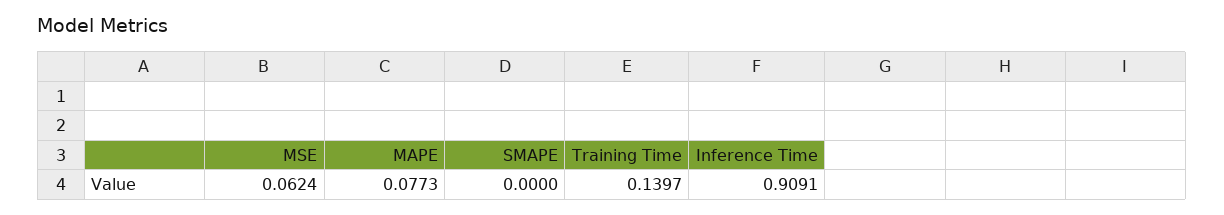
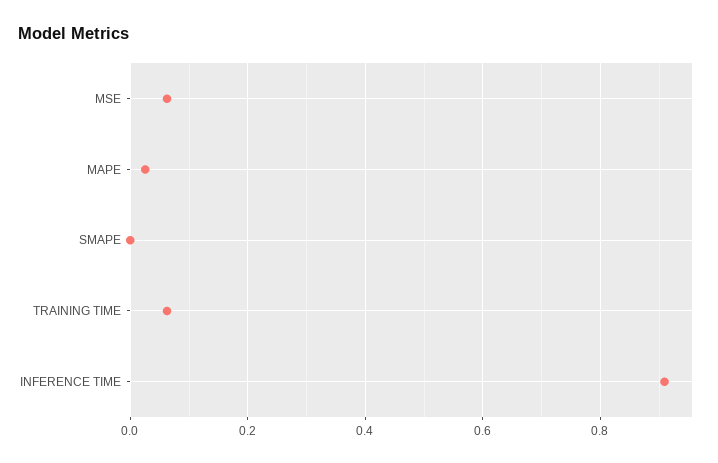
MAPE: 0.0773 -> 0.02
Training Time: 0.1397 -> 0.06

